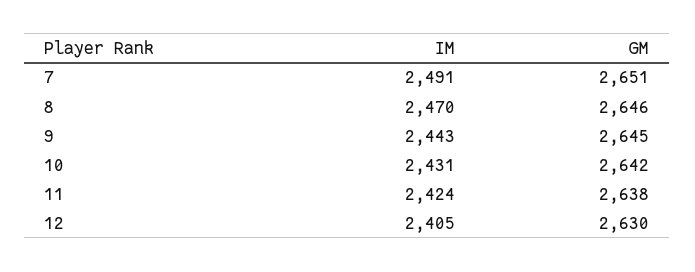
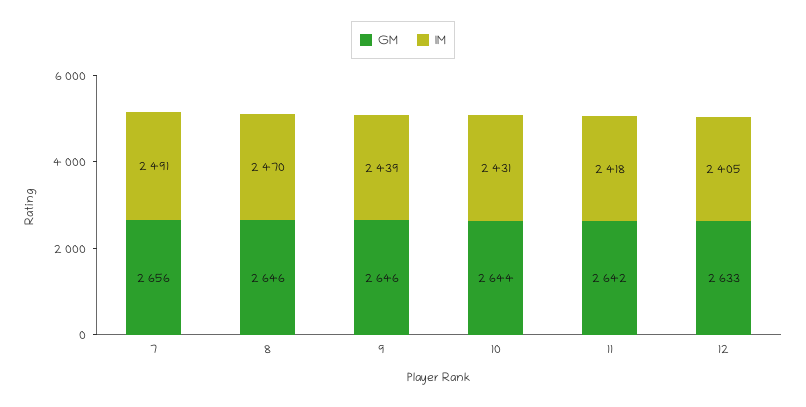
GM, 7: 2651 -> 2656
IM, 9: 2443 -> 2439
GM, 9: 2645 -> 2646
GM, 10: 2642 -> 2644
IM, 11: 2424 -> 2418
GM, 11: 2638 -> 2642
GM, 12: 2630 -> 2633

